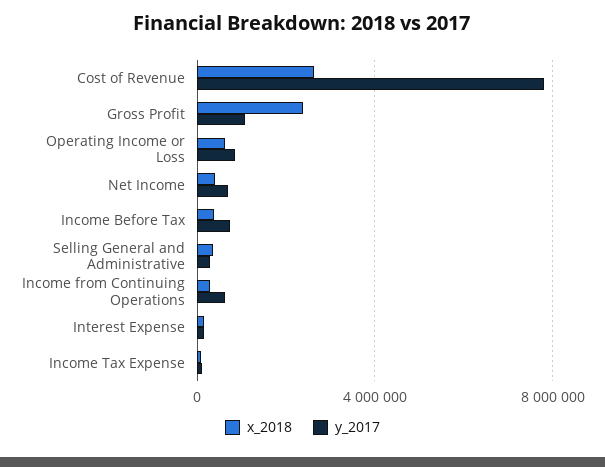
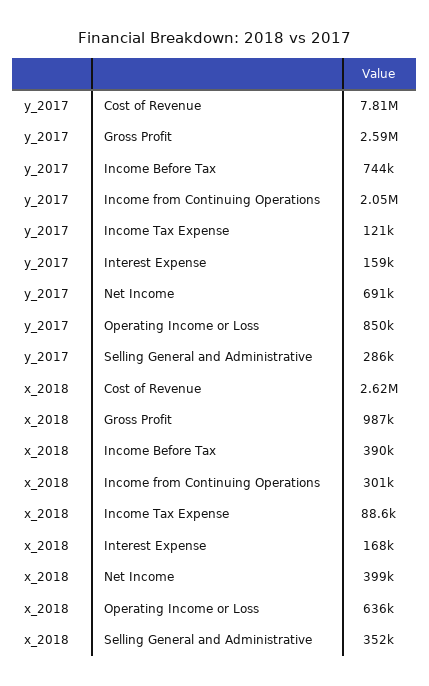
x_2018, Gross Profit: 2500000 -> 987000
y_2017, Gross Profit: 1000000 -> 2590000
y_2017, Income from Continuing Operations: 500000 -> 2050000

